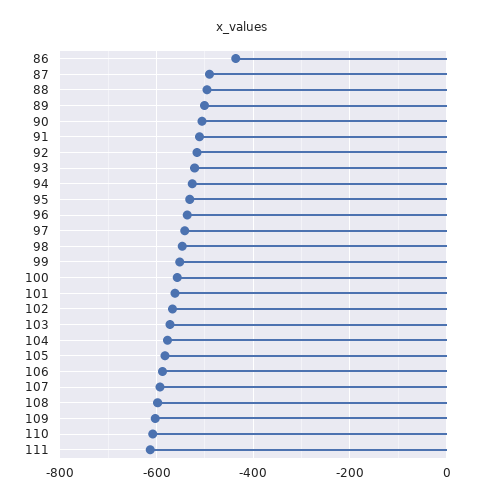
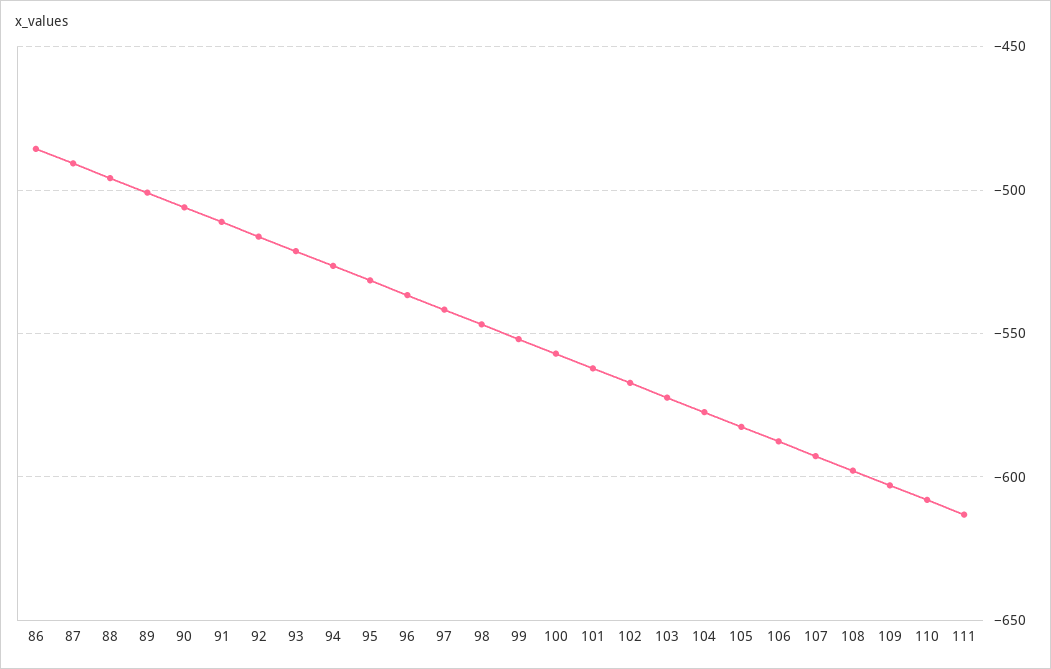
86: -440 -> -485

